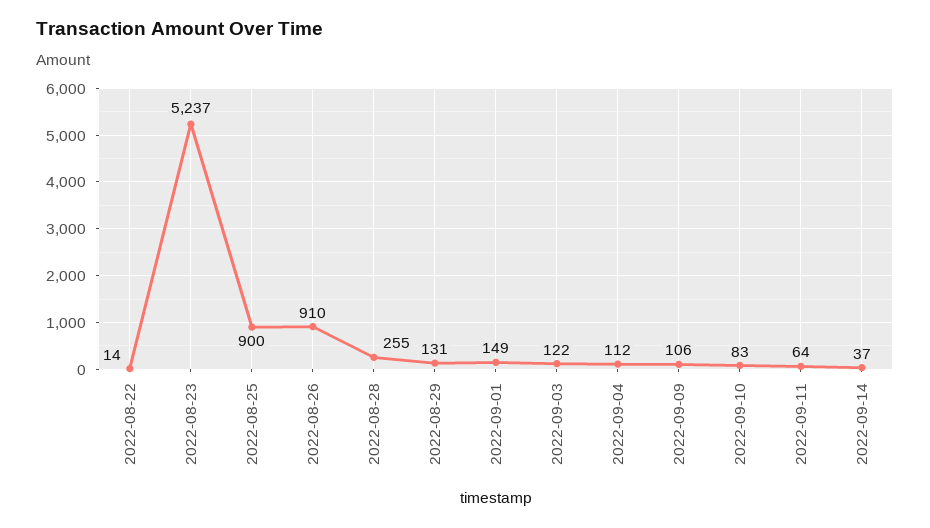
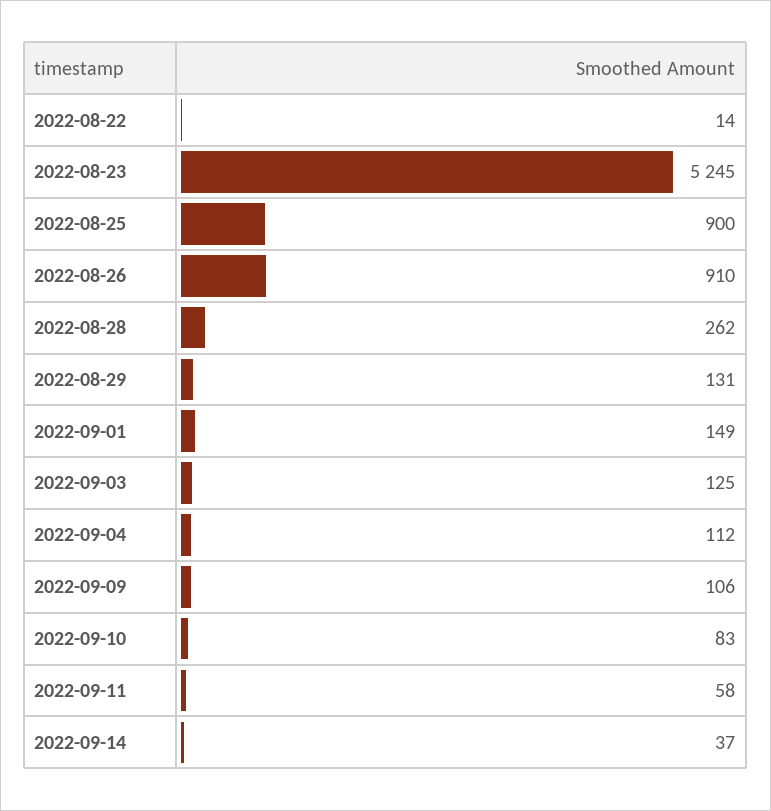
2022-08-23: 5237 -> 5245
2022-08-28: 255 -> 262
2022-09-03: 122 -> 125
2022-09-11: 64 -> 58

